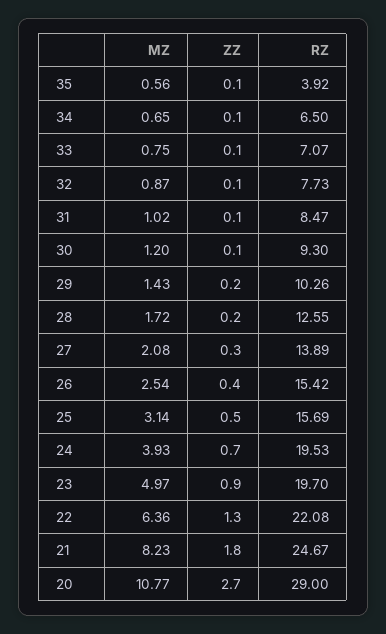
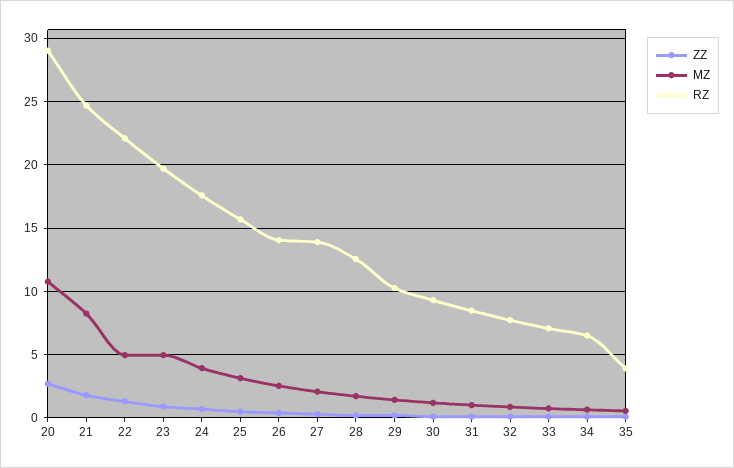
RZ, 26: 15.42 -> 14
RZ, 24: 19.53 -> 17.5
MZ, 22: 6.36 -> 5

